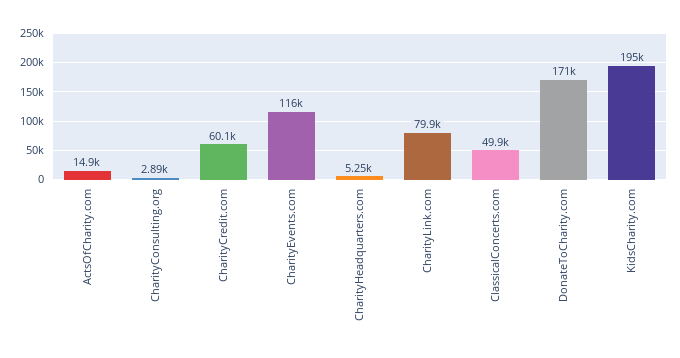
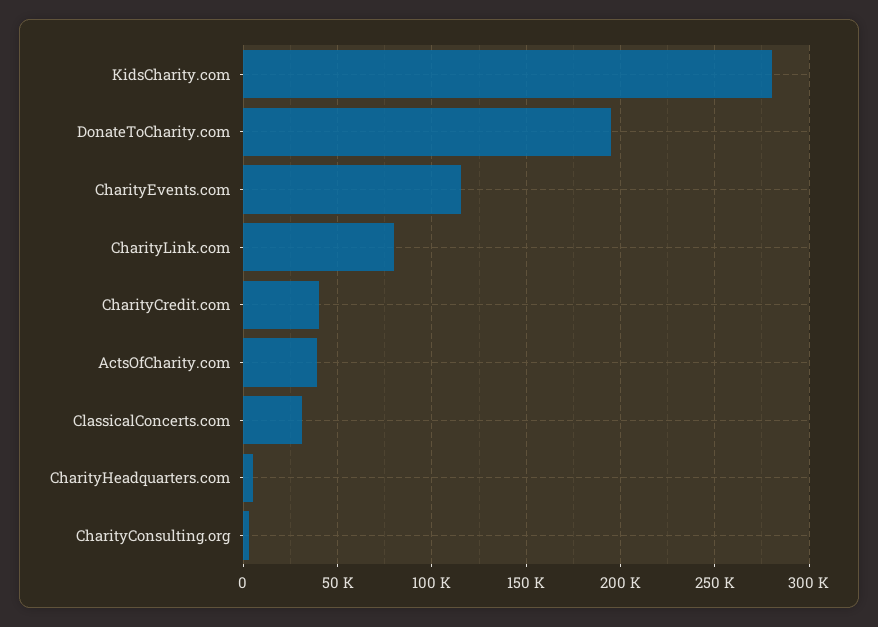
ActsOfCharity.com: 14900 -> 40000
CharityCredit.com: 60100 -> 40000
ClassicalConcerts.com: 49900 -> 30000
DonateToCharity.com: 171000 -> 195000
KidsCharity.com: 195000 -> 280000

